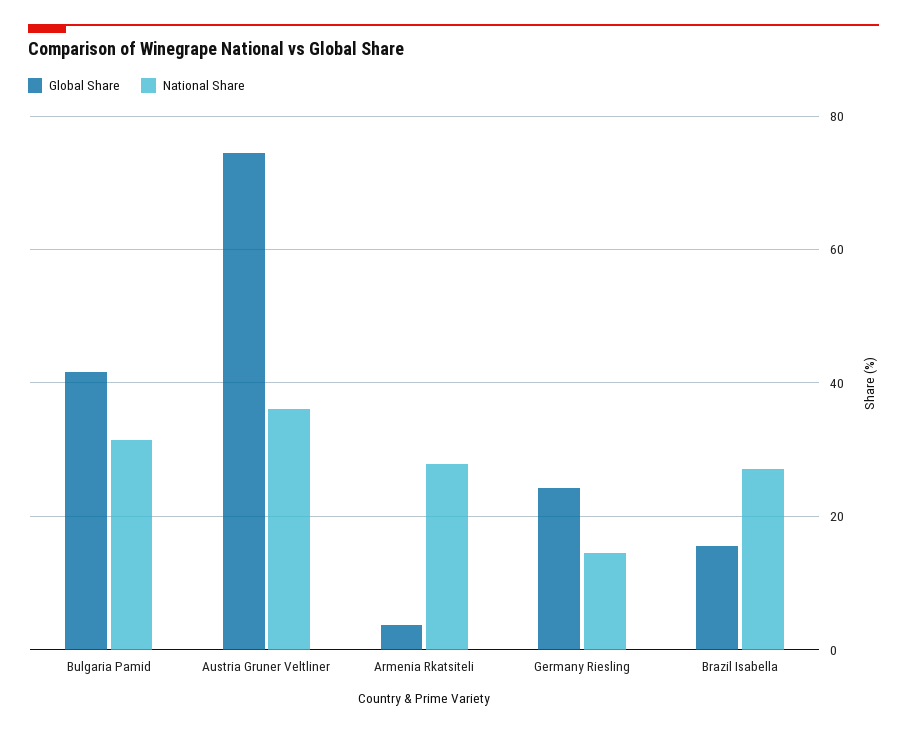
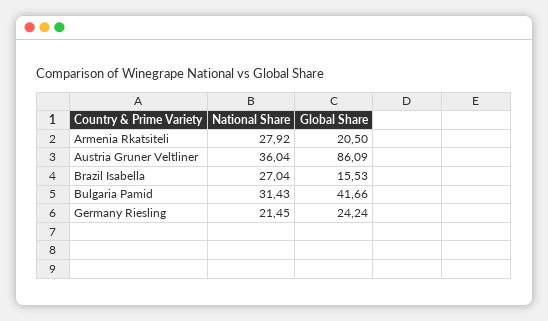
Global Share, Austria Gruner Veltliner: 74 -> 86.09
Global Share, Armenia Rkatsiteli: 4 -> 20.5
National Share, Germany Riesling: 14 -> 21.45

